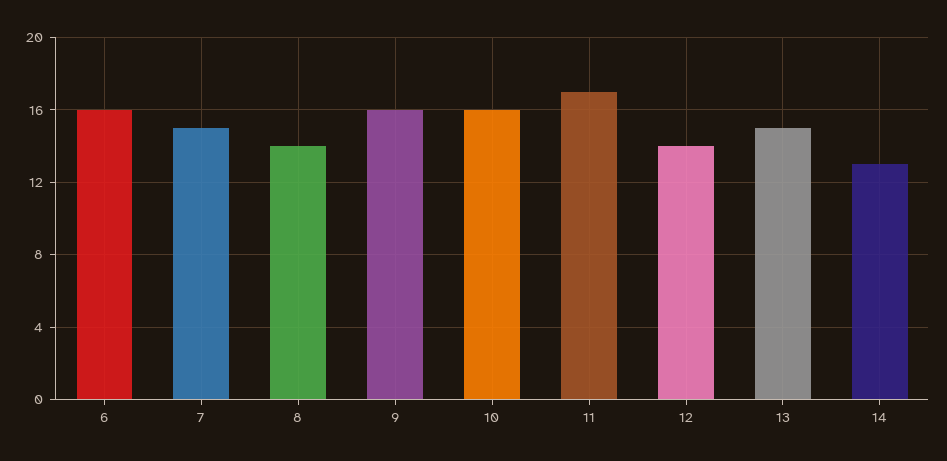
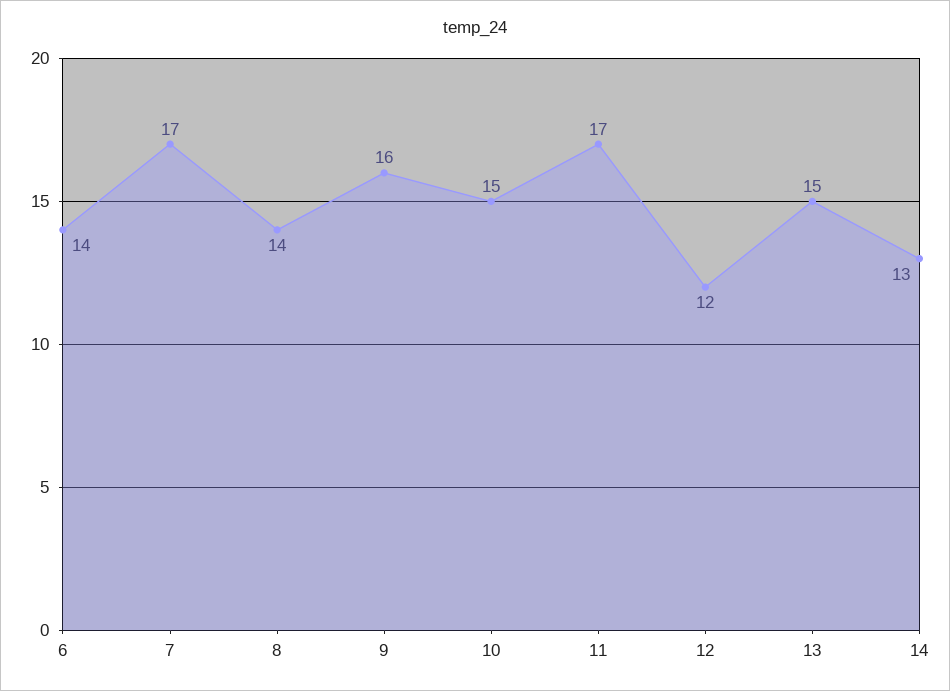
6: 16 -> 14
7: 15 -> 17
10: 16 -> 15
12: 14 -> 12

